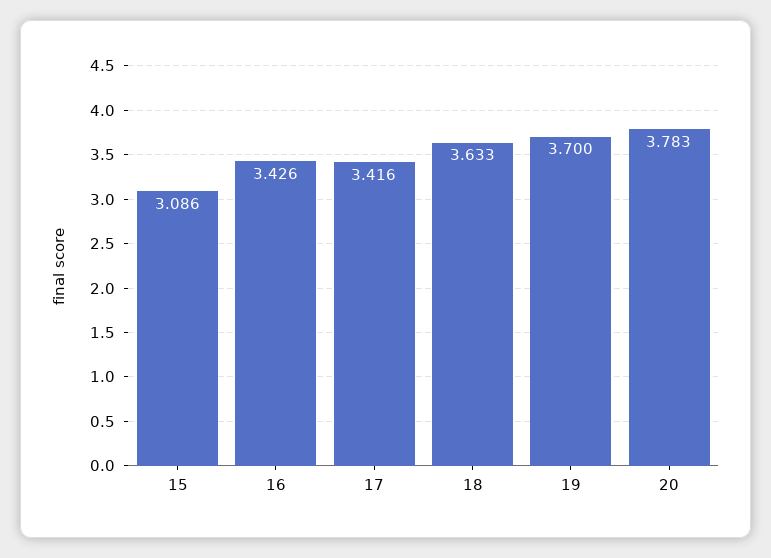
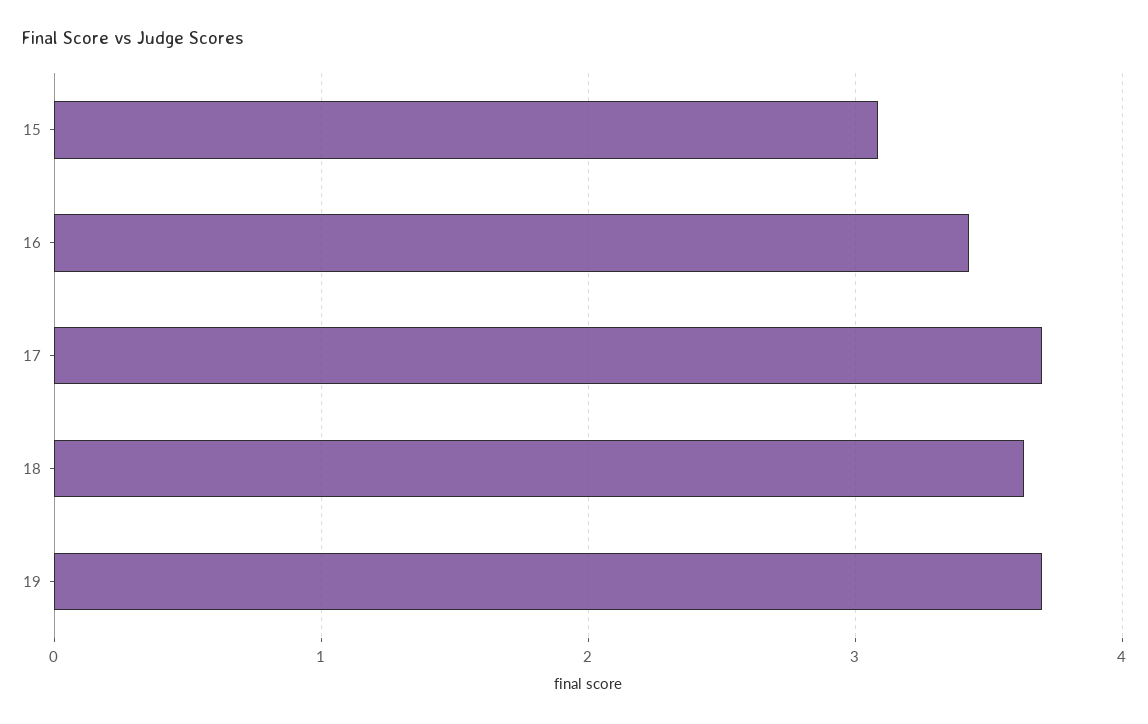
17: 3.416 -> 3.7
20: 3.783 -> none

